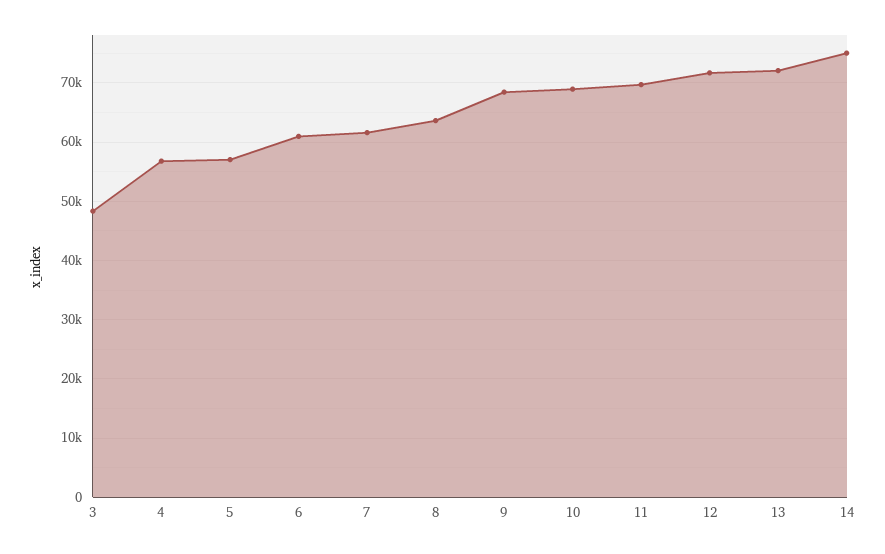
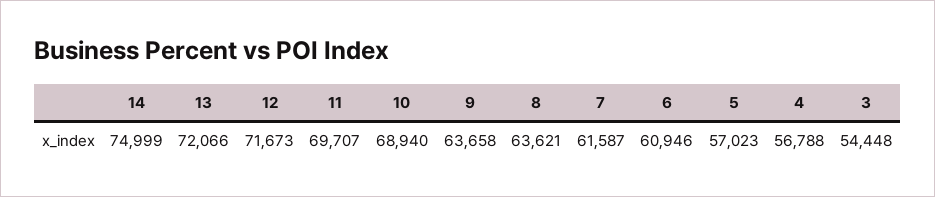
3: 48000 -> 54448
9: 68000 -> 63658

